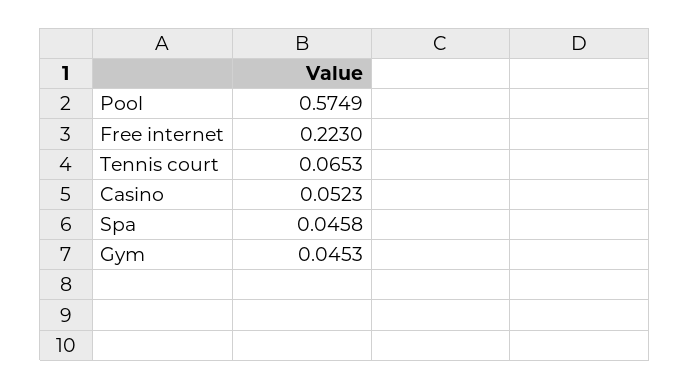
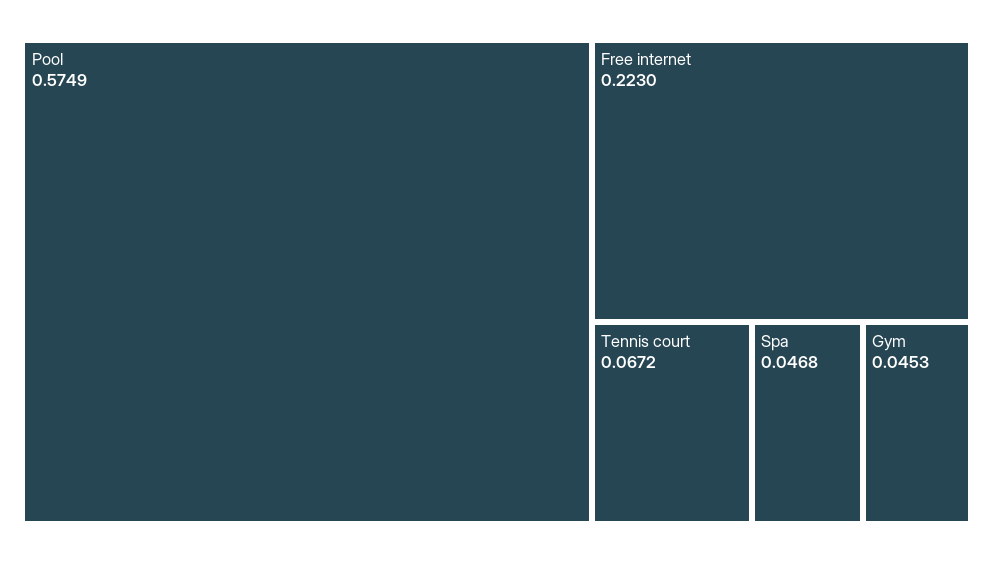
Tennis court: 0.0653 -> 0.0672
Casino: 0.0523 -> none
Spa: 0.0458 -> 0.0468

